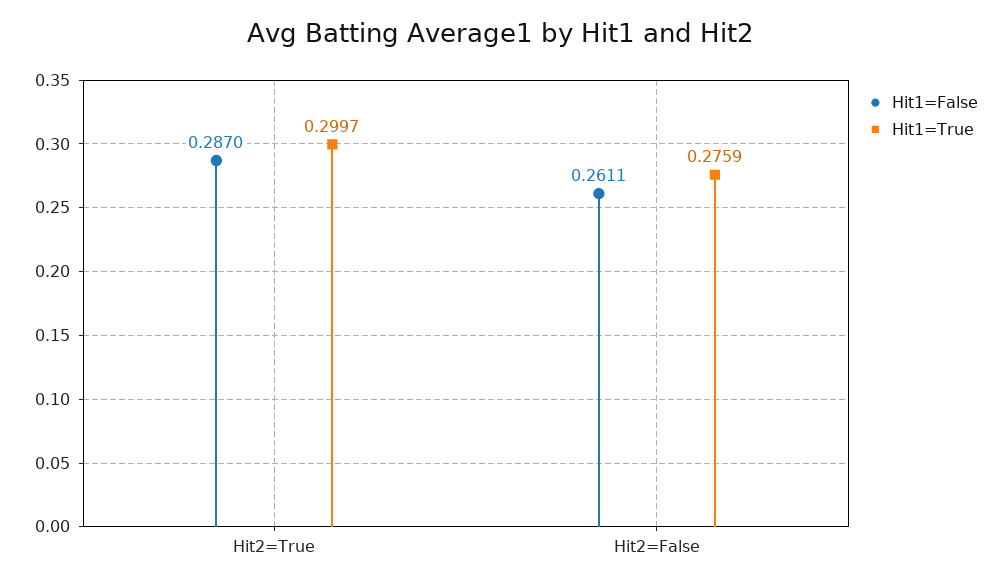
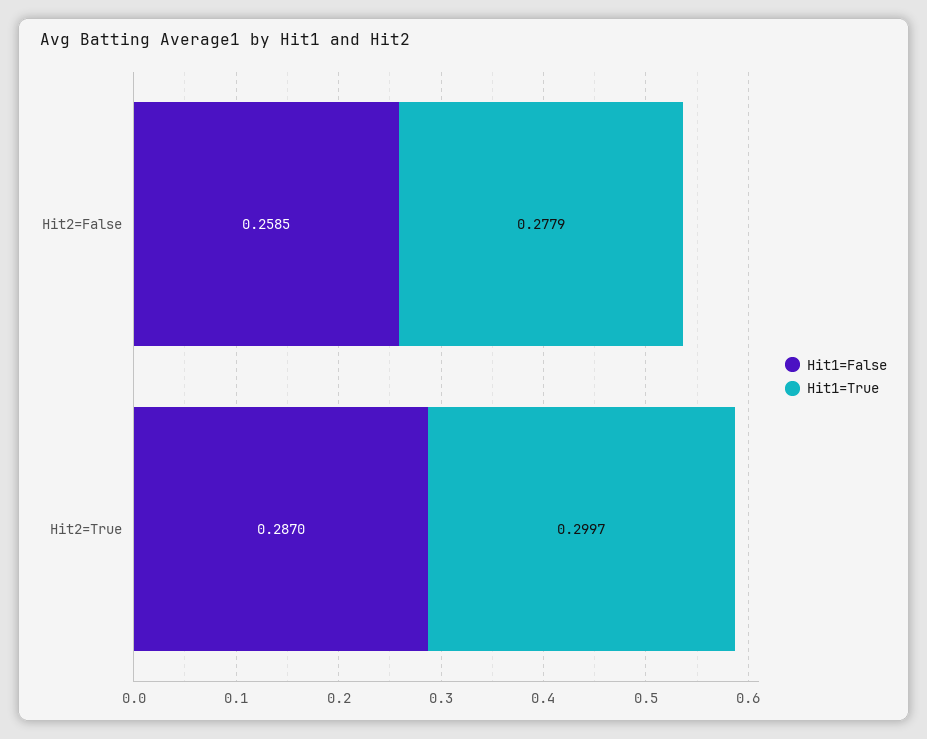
Hit1=False, Hit2=False: 0.2611 -> 0.2585
Hit1=True, Hit2=False: 0.2759 -> 0.2779

